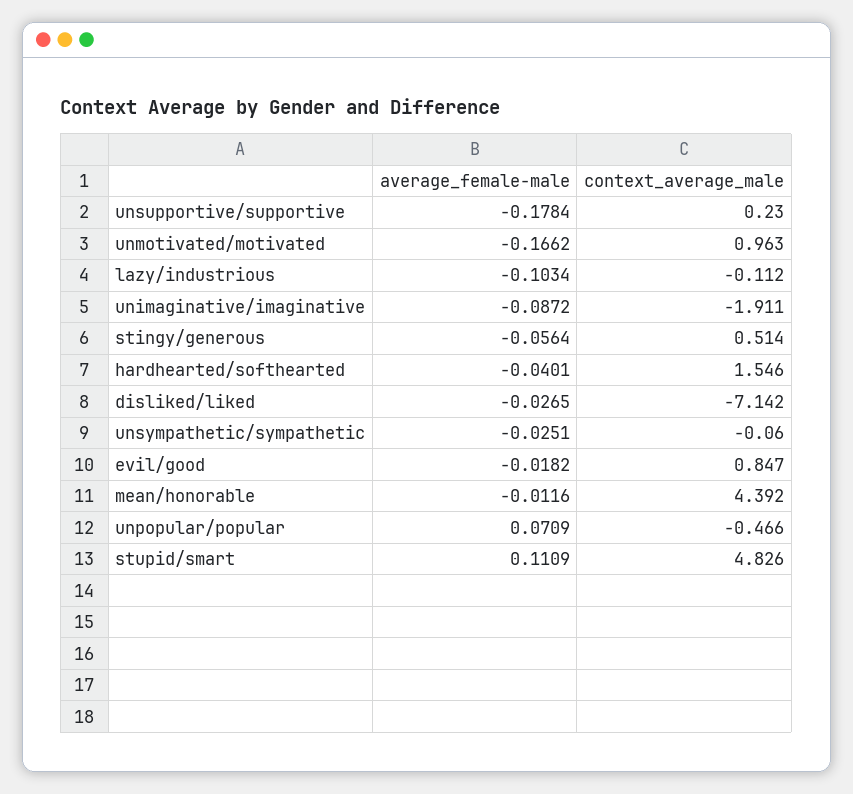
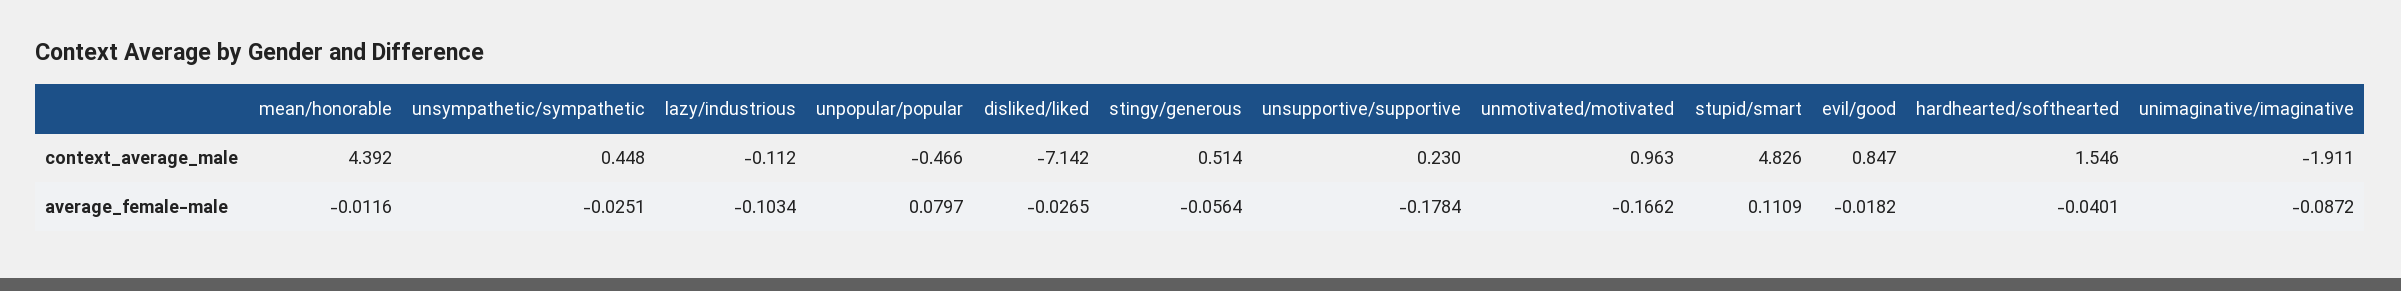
context_average_male, unsympathetic/sympathetic: -0.06 -> 0.448
average_female-male, unpopular/popular: 0.0709 -> 0.0797

